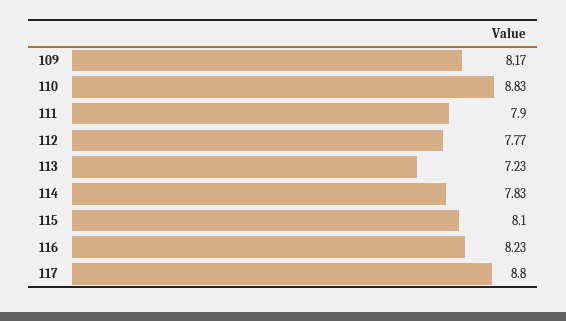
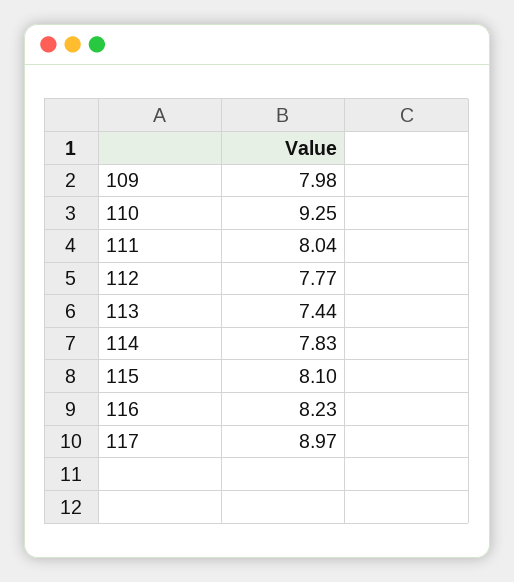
109: 8.17 -> 7.98
110: 8.83 -> 9.25
111: 7.9 -> 8.04
113: 7.23 -> 7.44
117: 8.8 -> 8.97

